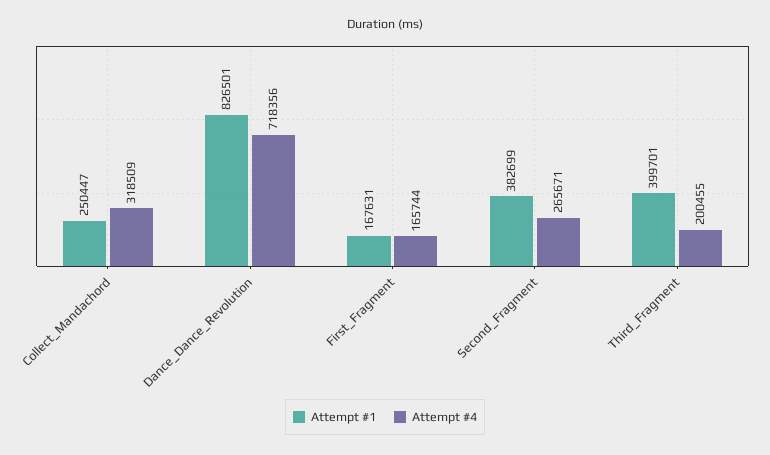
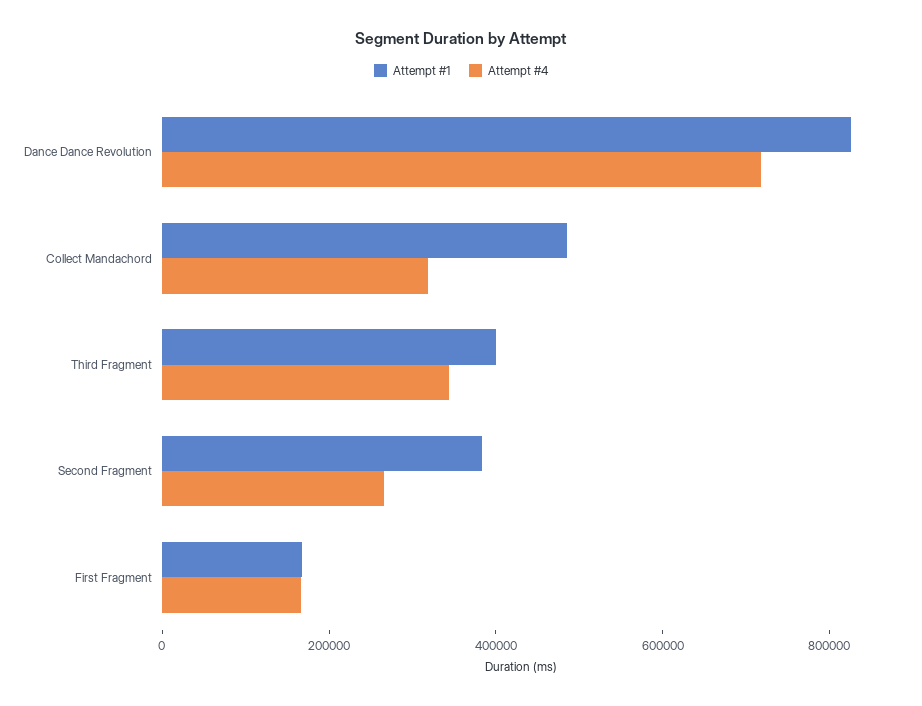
Attempt #1, Collect_Mandachord: 250447 -> 500000
Attempt #4, Third_Fragment: 200455 -> 350000

